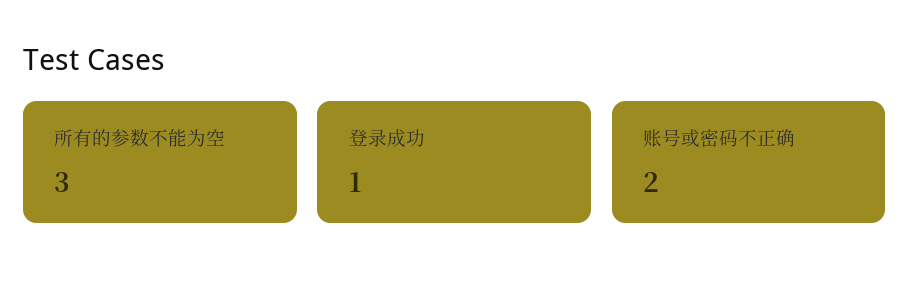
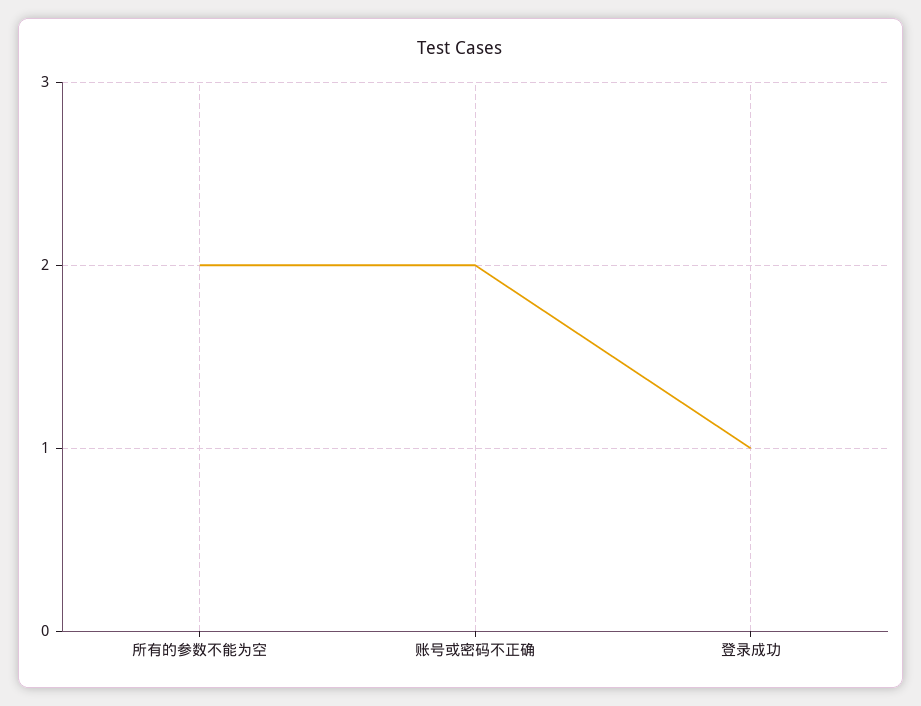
所有的参数不能为空: 3 -> 2

